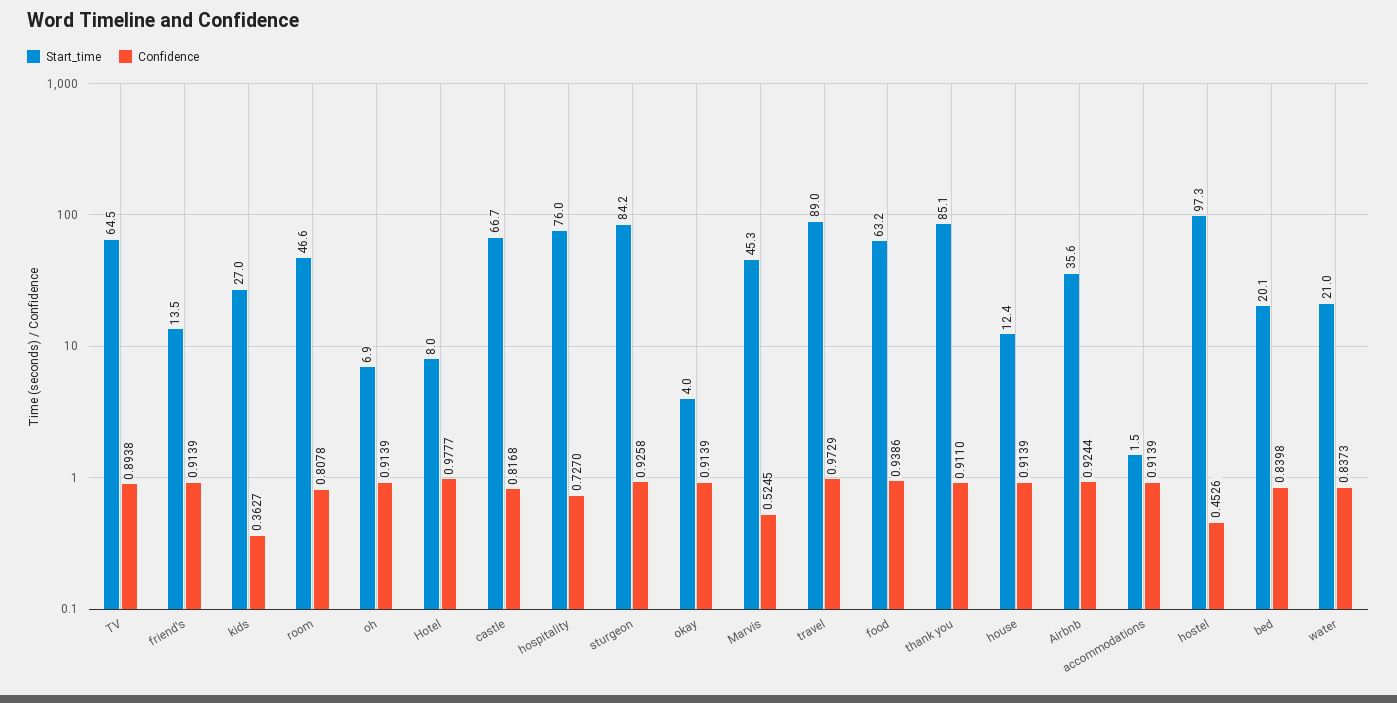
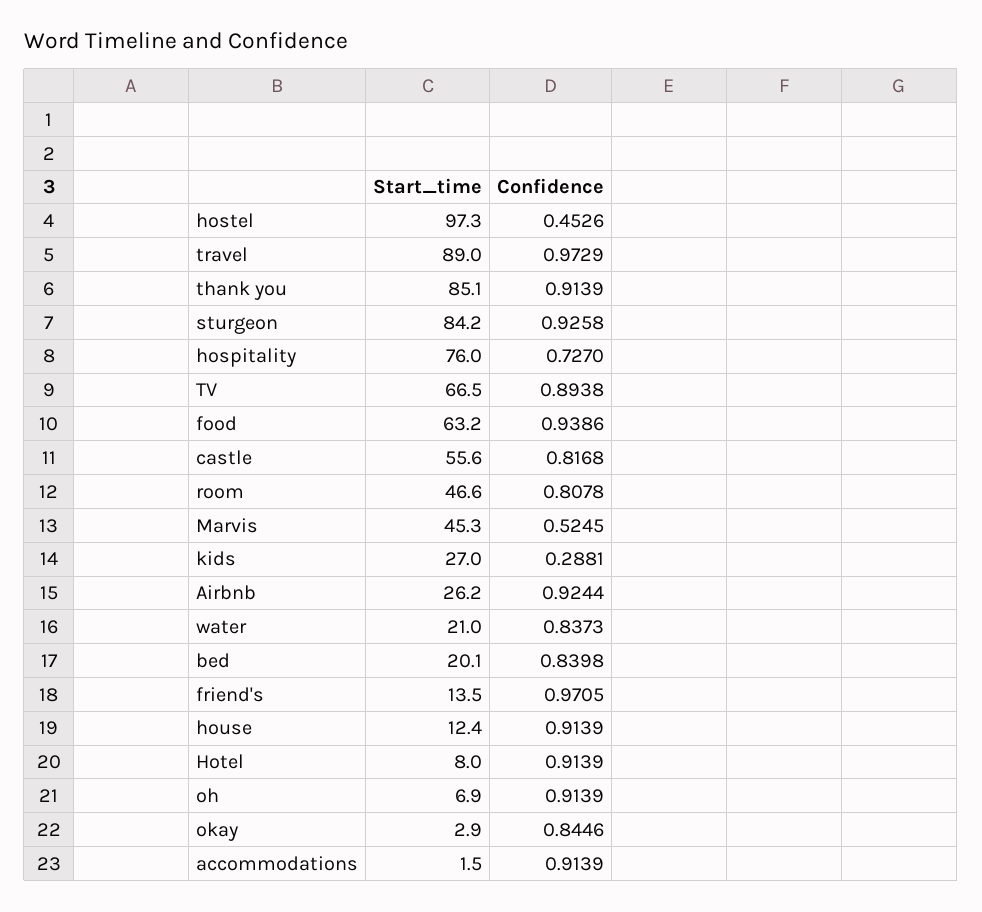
Start_time, TV: 64.5 -> 66.5
Confidence, friend's: 0.9139 -> 0.9705
Confidence, kids: 0.3627 -> 0.2881
Confidence, Hotel: 0.9777 -> 0.9139
Start_time, castle: 66.7 -> 55.6
Start_time, okay: 4 -> 2.9
Confidence, okay: 0.9139 -> 0.8446
Confidence, thank you: 0.911 -> 0.9139
Start_time, Airbnb: 35.6 -> 26.2

